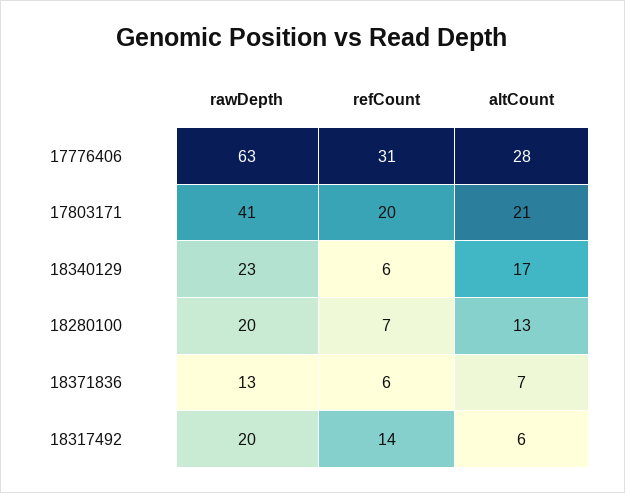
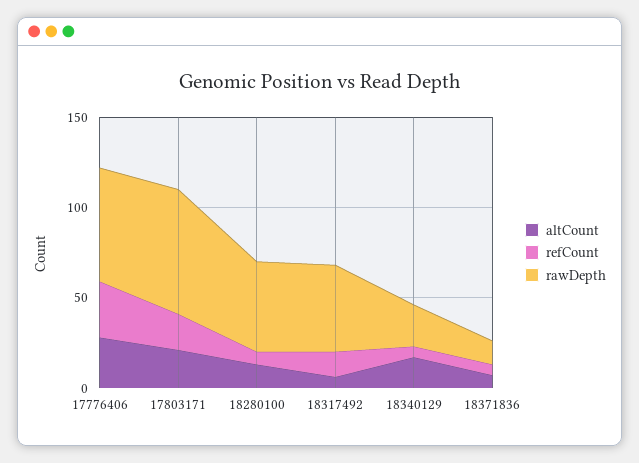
rawDepth, 17803171: 41 -> 70
rawDepth, 18280100: 20 -> 50
rawDepth, 18317492: 20 -> 50

